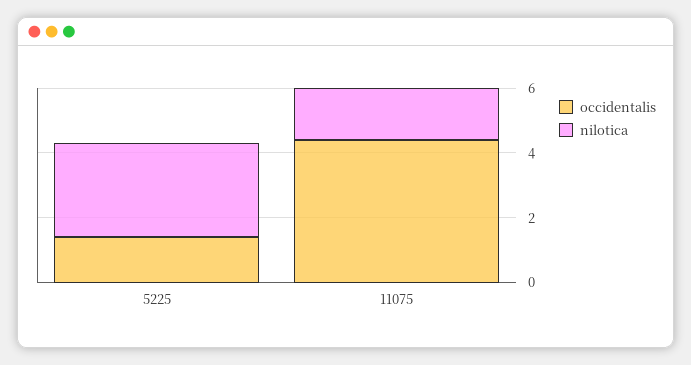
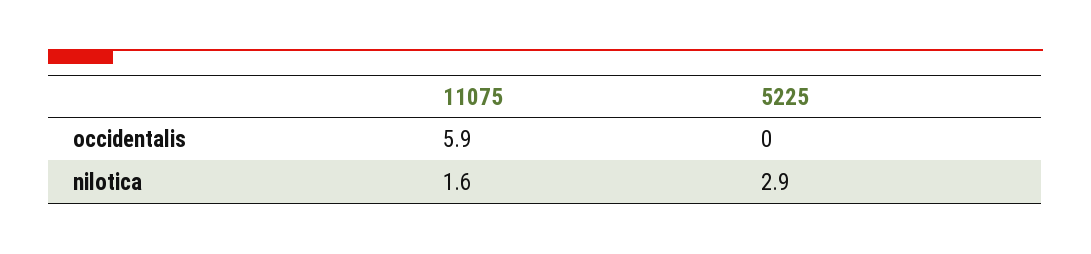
occidentalis, 5225: 1.5 -> 0
occidentalis, 11075: 4.5 -> 5.9

